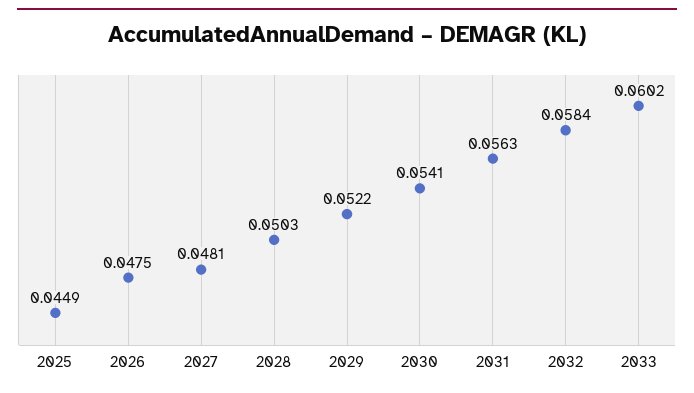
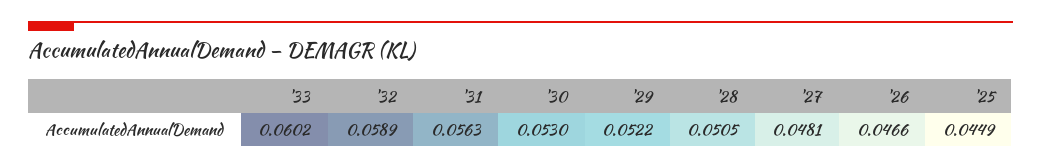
2026: 0.0475 -> 0.0466
2028: 0.0503 -> 0.0505
2030: 0.0541 -> 0.053
2032: 0.0584 -> 0.0589

